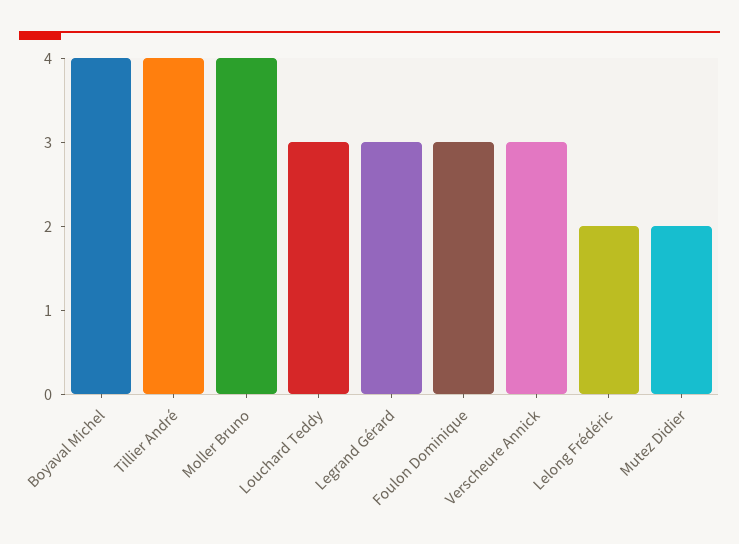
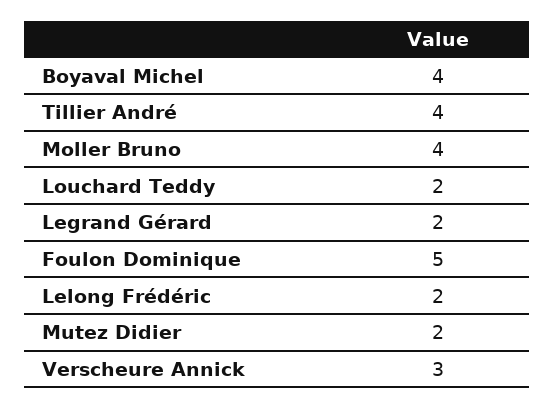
Louchard Teddy: 3 -> 2
Legrand Gérard: 3 -> 2
Foulon Dominique: 3 -> 5

